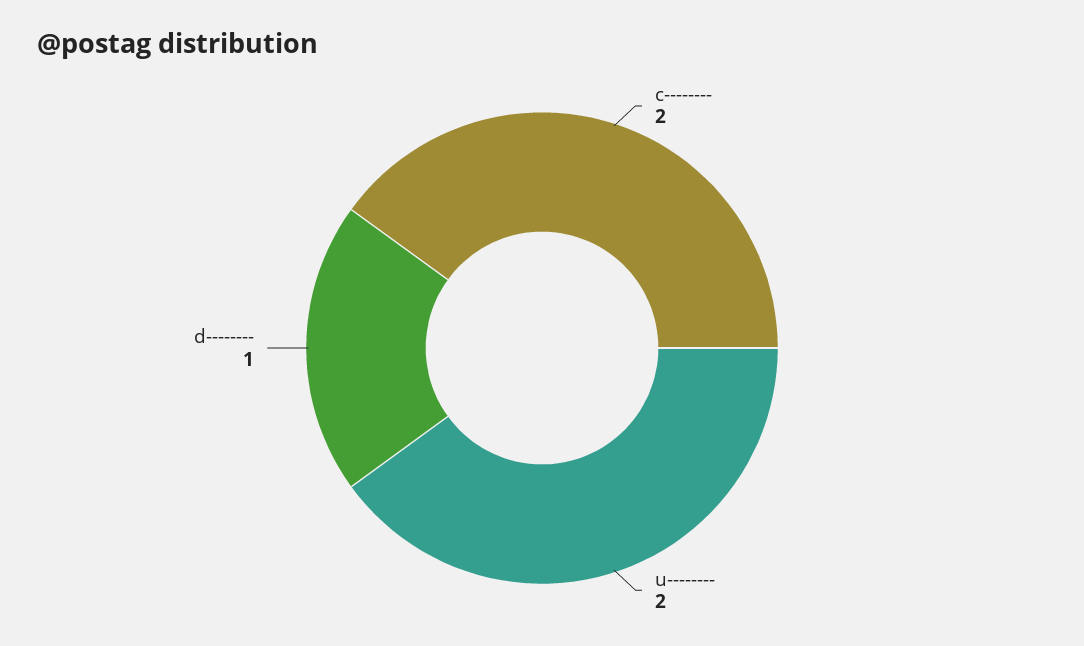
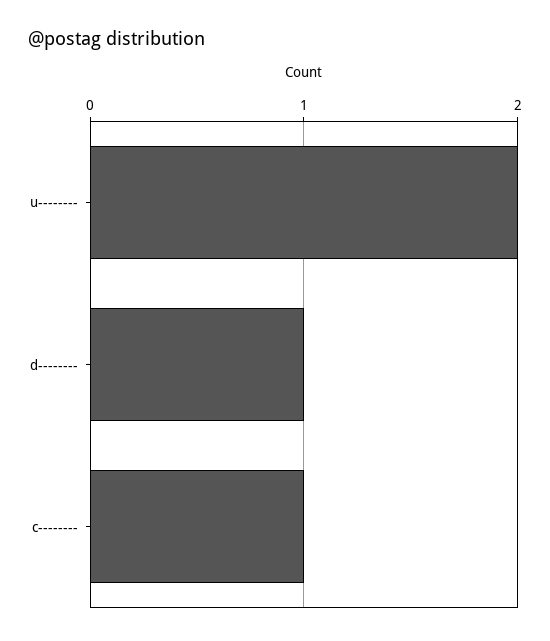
c--------: 2 -> 1

